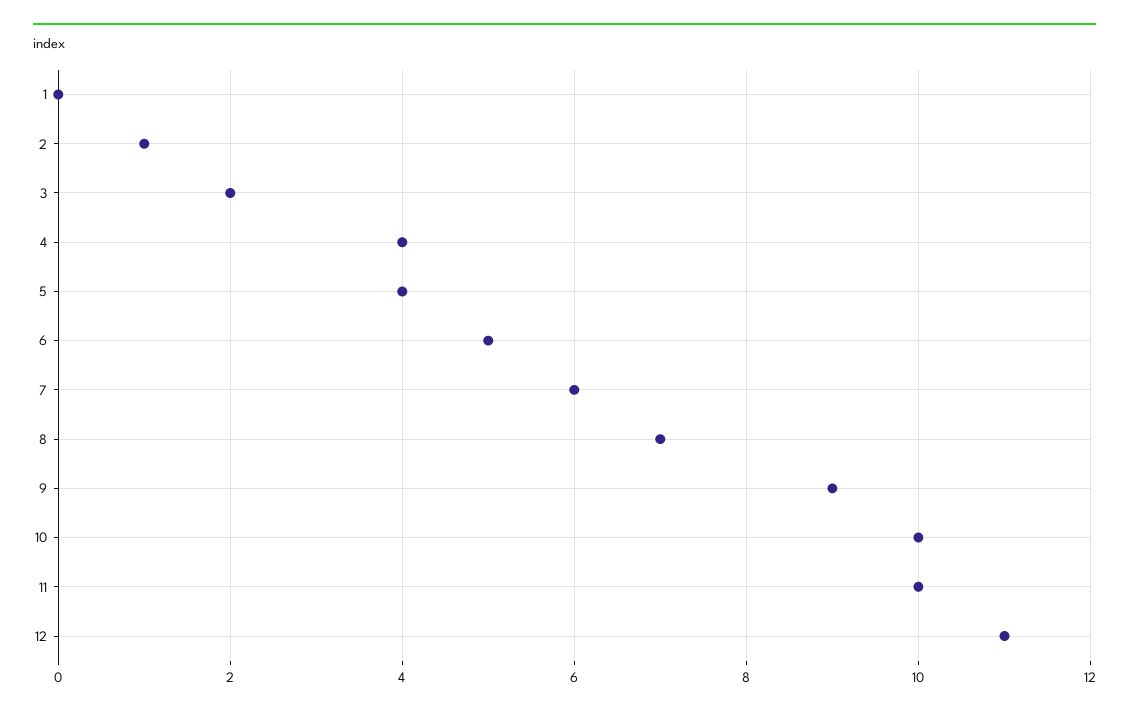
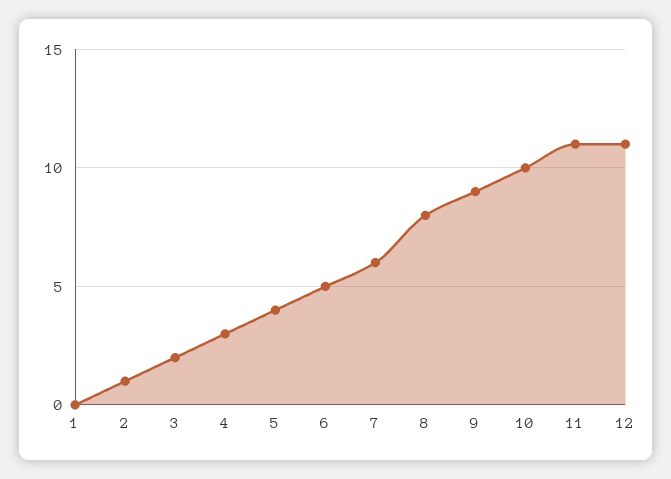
4: 4 -> 3
8: 7 -> 8
11: 10 -> 11

